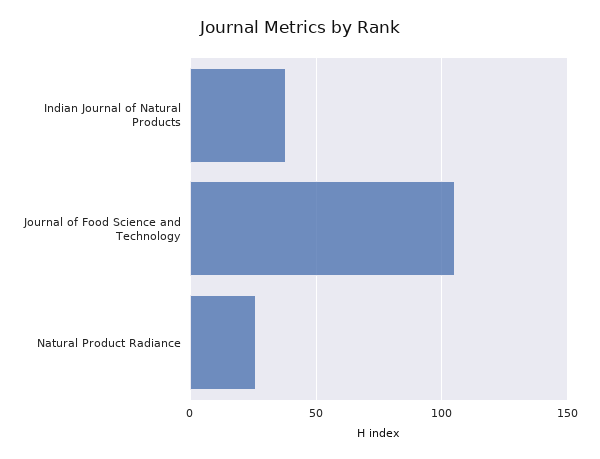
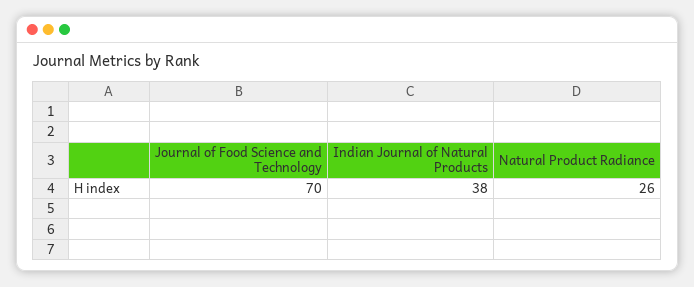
Journal of Food Science and Technology: 105 -> 70

